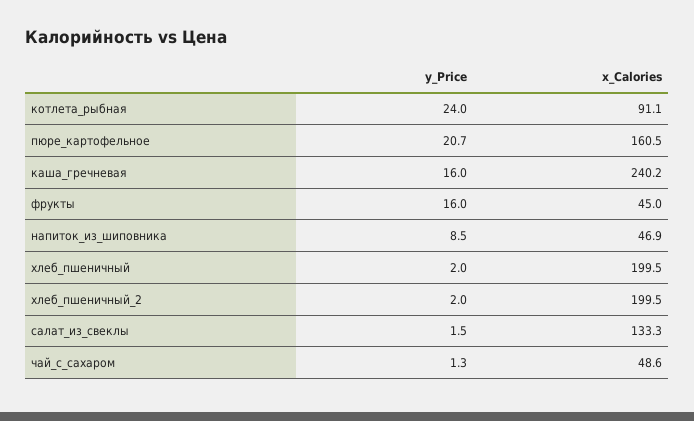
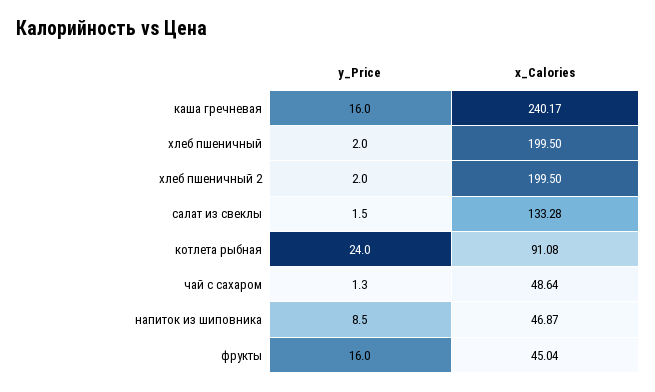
y_Price, пюре_картофельное: 20.7 -> none
x_Calories, пюре_картофельное: 160.5 -> none

